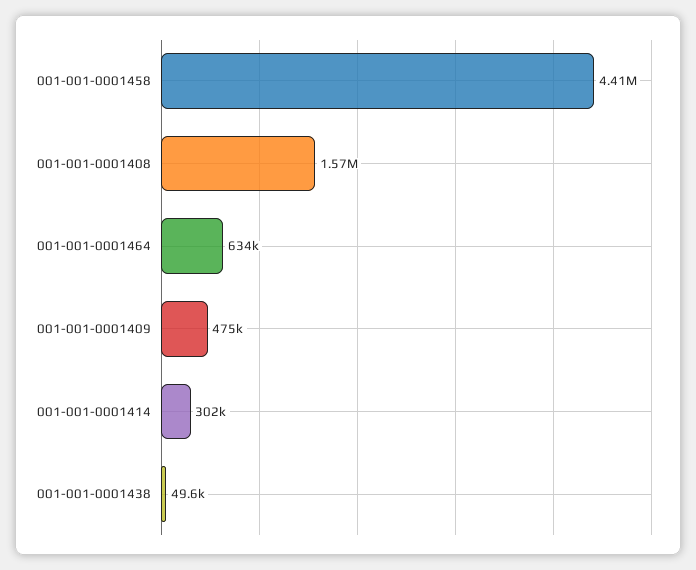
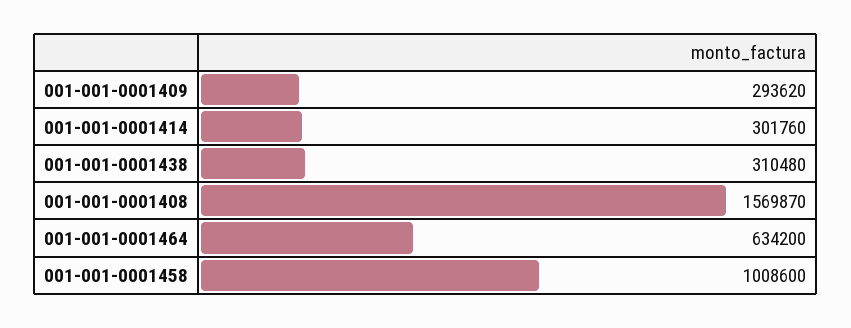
001-001-0001458: 4410000 -> 1008600
001-001-0001409: 475000 -> 293620
001-001-0001438: 49600 -> 310480

